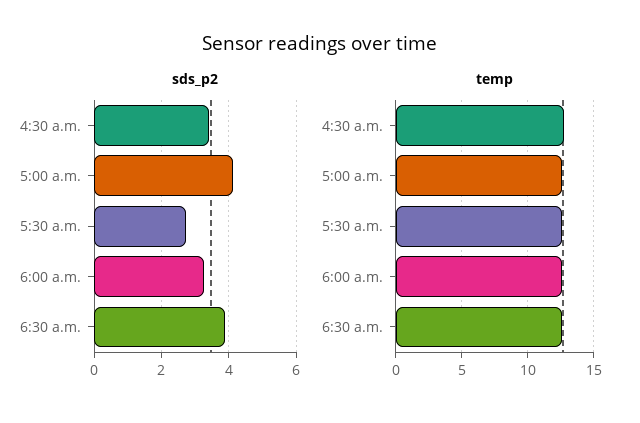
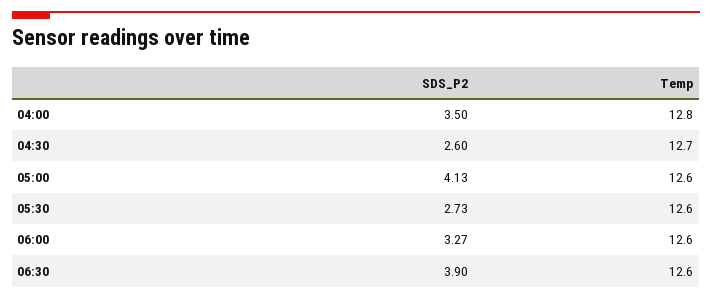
sds_p2, 4:30 a.m.: 3.4 -> 2.6
sds_p2, 04:00: none -> 3.5
temp, 04:00: none -> 12.8

